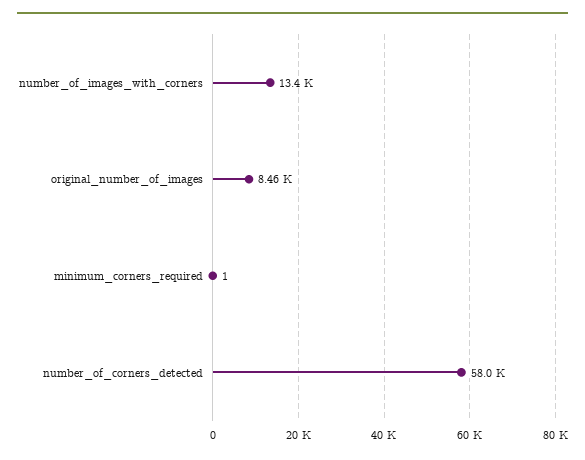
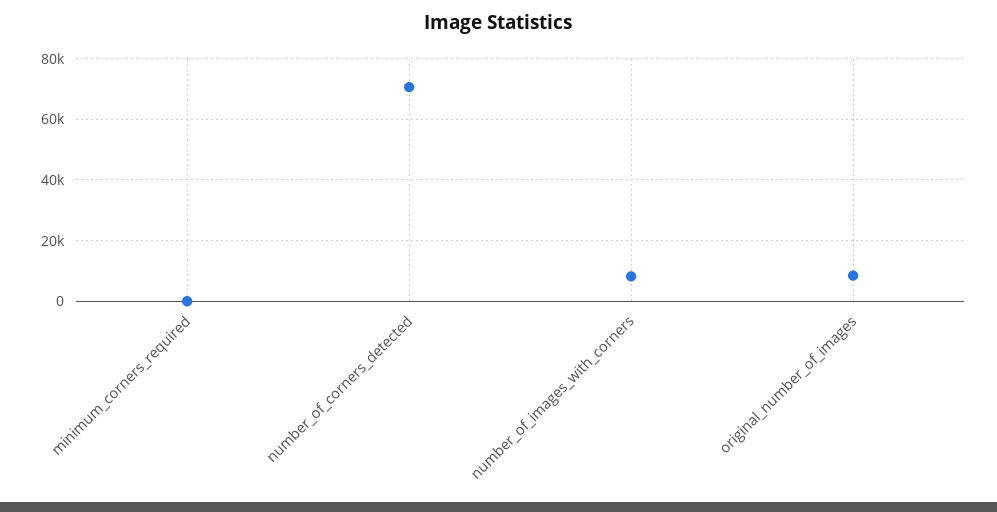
number_of_images_with_corners: 13400 -> 8000
number_of_corners_detected: 58000 -> 70000

